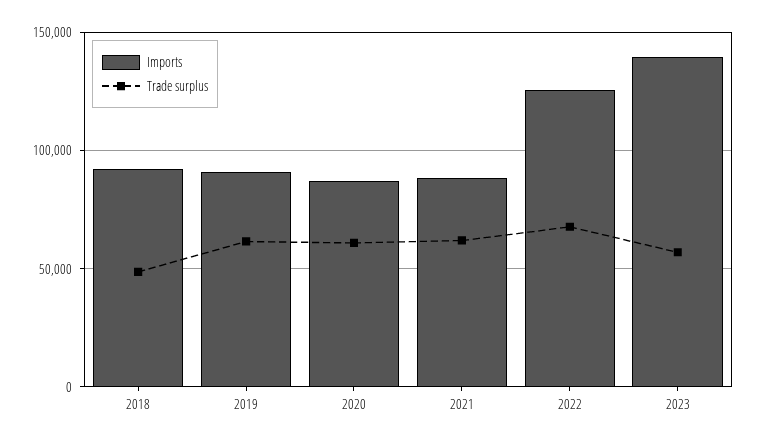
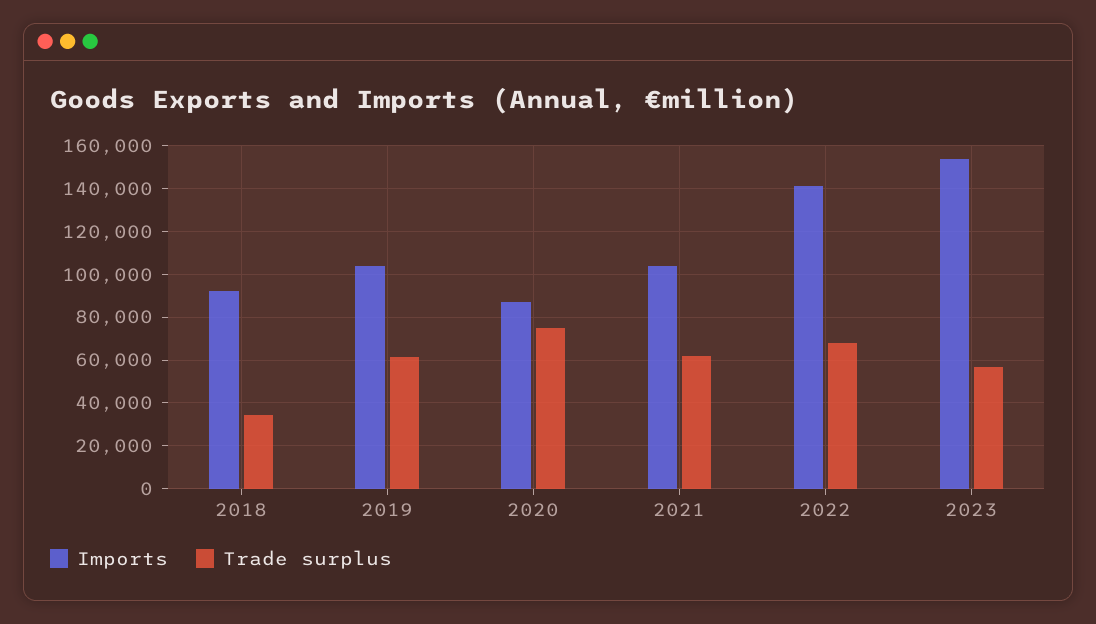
Trade surplus, 2018: 50000 -> 35000
Imports, 2019: 90000 -> 105000
Trade surplus, 2020: 60000 -> 75000
Imports, 2021: 90000 -> 105000
Imports, 2022: 125000 -> 140000
Imports, 2023: 140000 -> 155000

